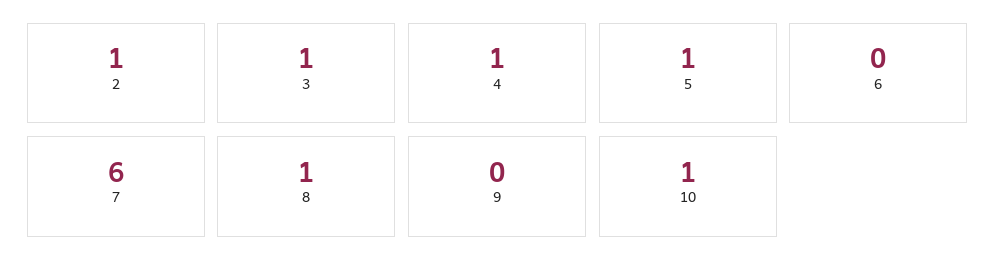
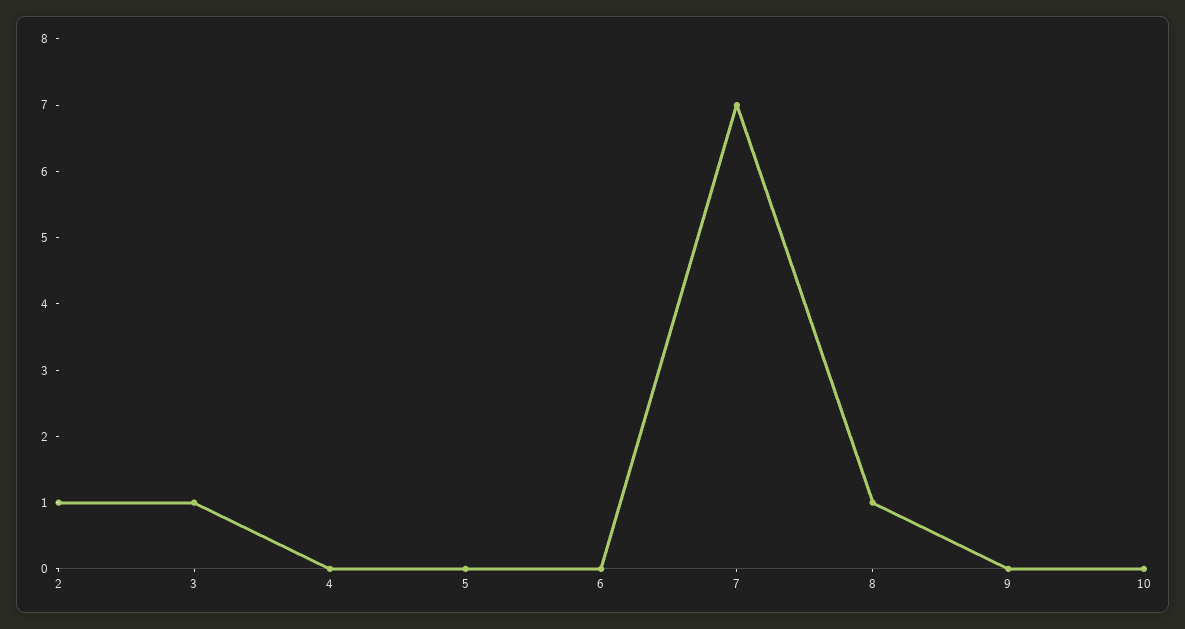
4: 1 -> 0
5: 1 -> 0
7: 6 -> 7
10: 1 -> 0

